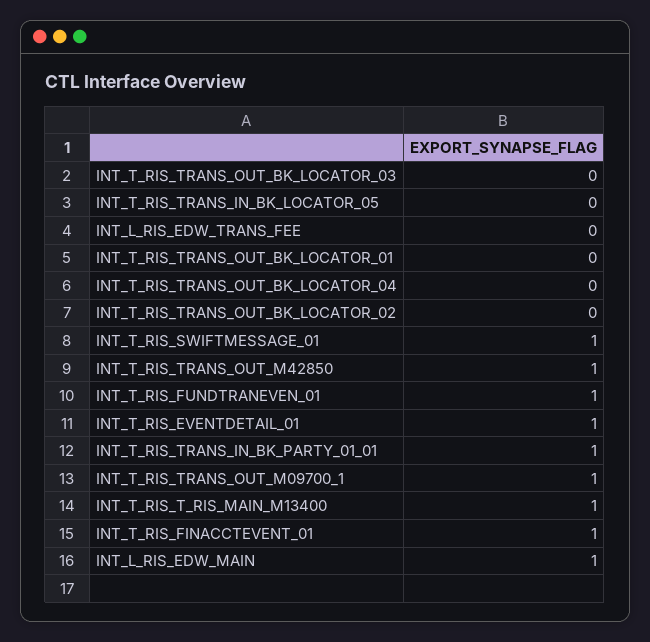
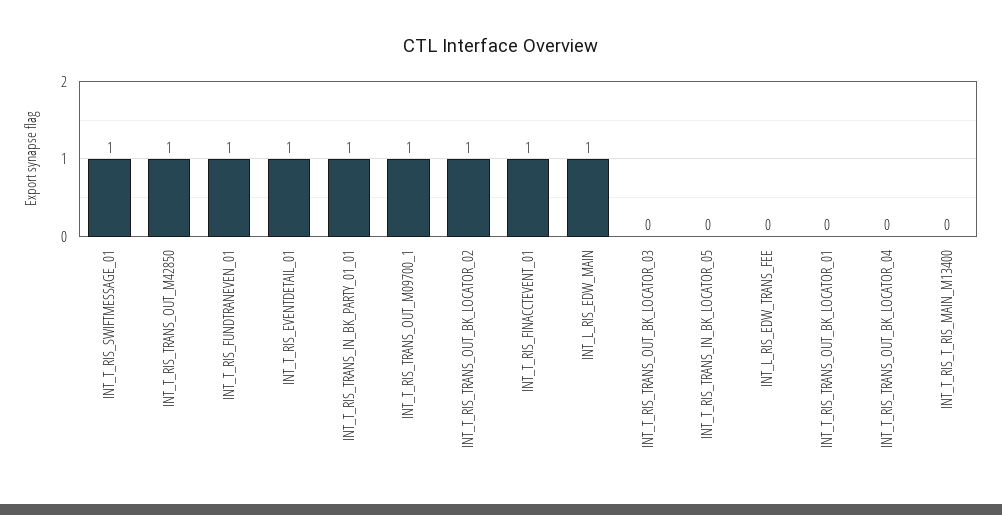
INT_T_RIS_TRANS_OUT_BK_LOCATOR_02: 0 -> 1
INT_T_RIS_T_RIS_MAIN_M13400: 1 -> 0

